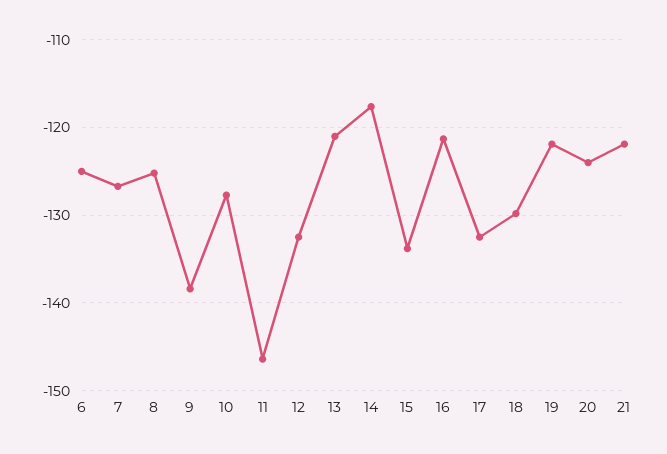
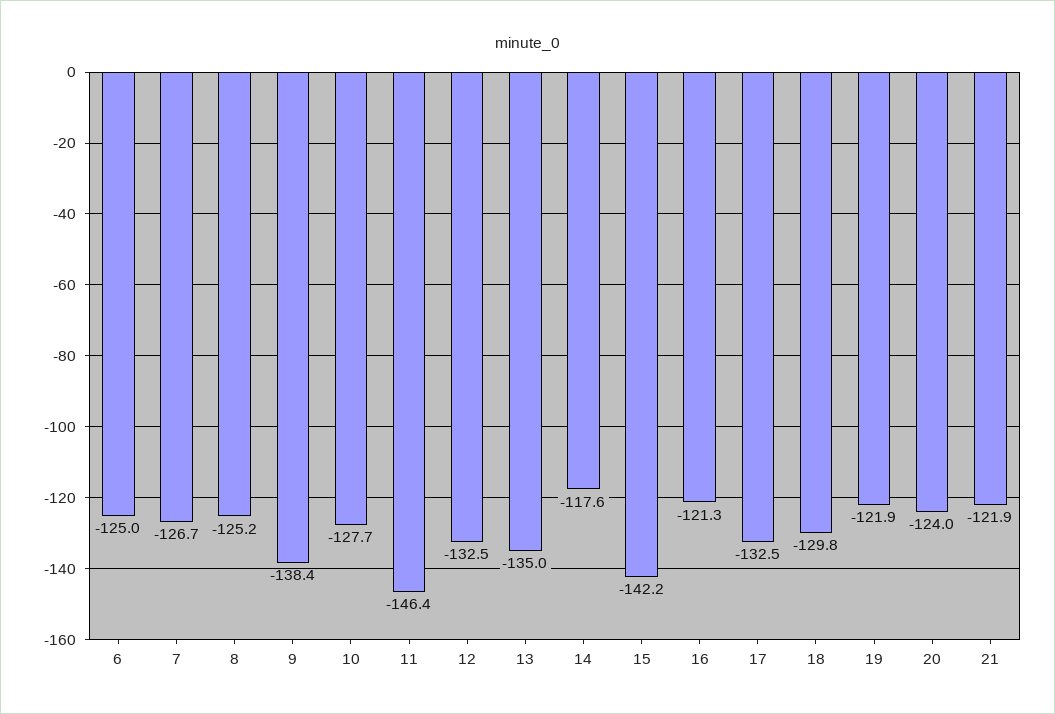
13: -121 -> -135
15: -134 -> -142.2

